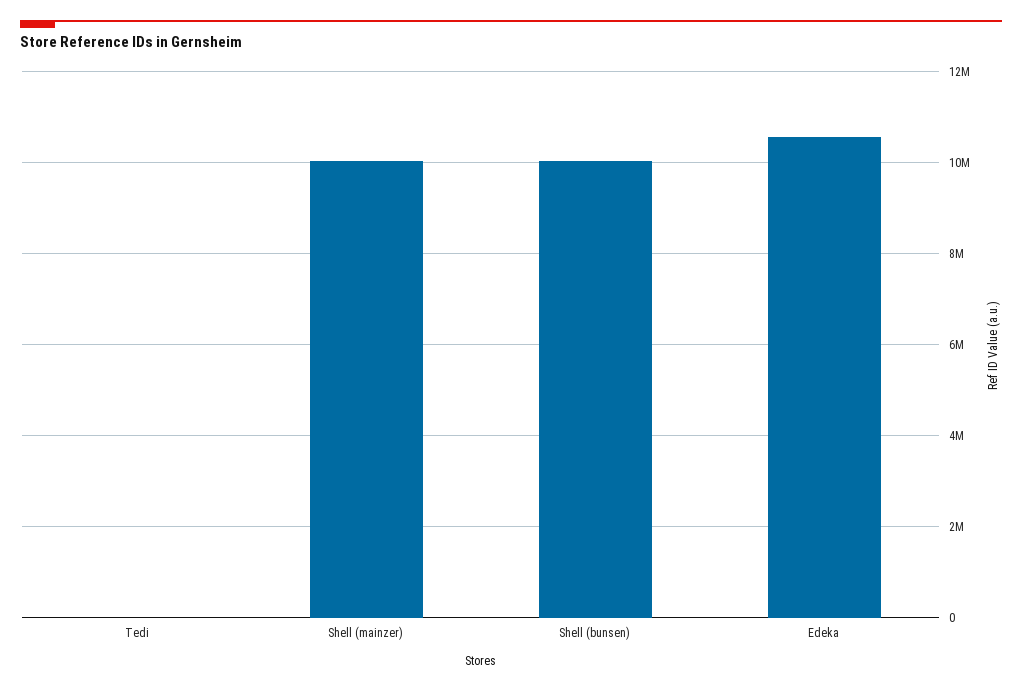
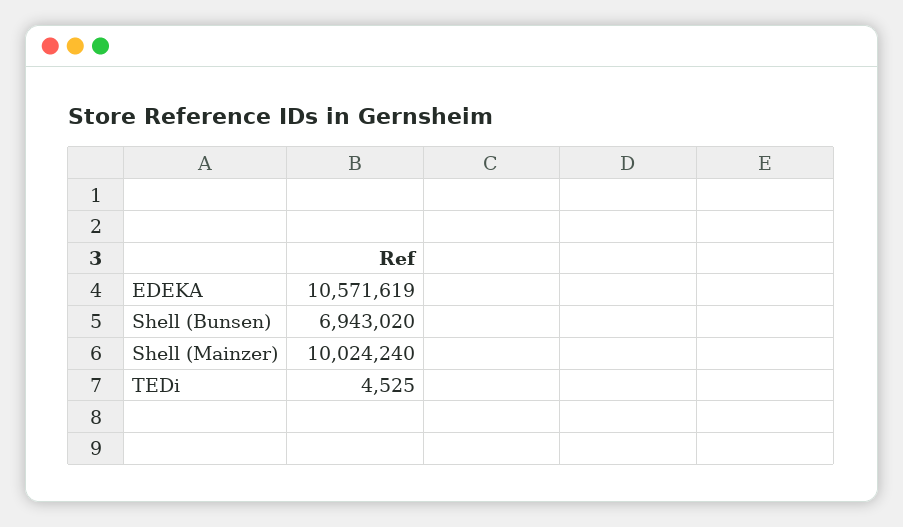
Shell (bunsen): 10000000 -> 6943020

